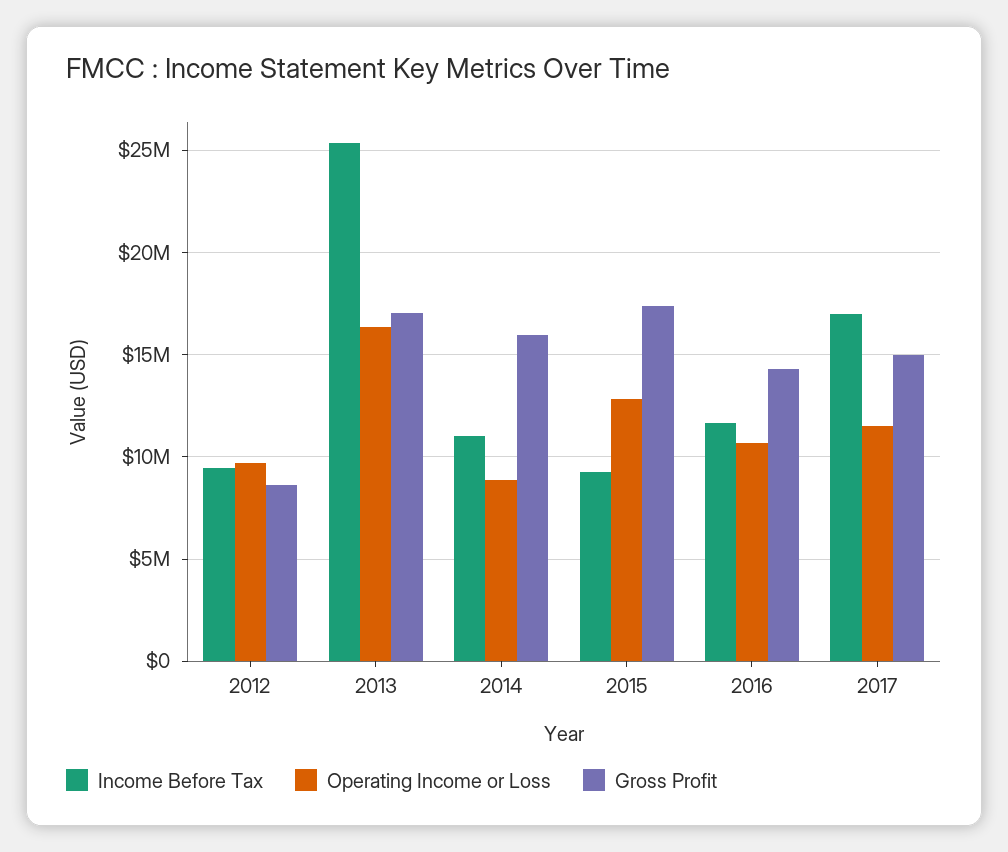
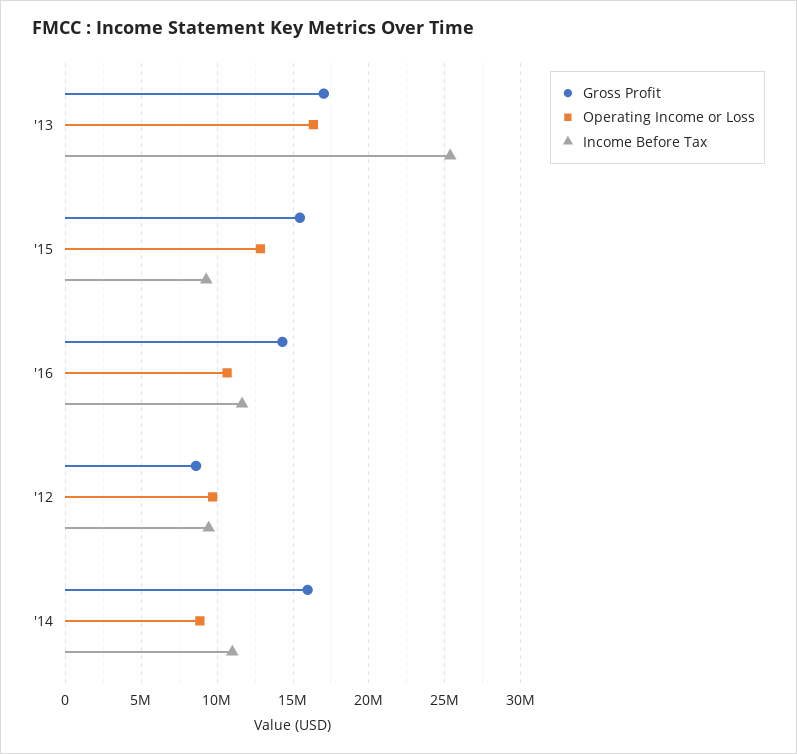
Gross Profit, 2015: 17500000 -> 15500000
Income Before Tax, 2017: 17000000 -> none
Operating Income or Loss, 2017: 11500000 -> none
Gross Profit, 2017: 15000000 -> none

